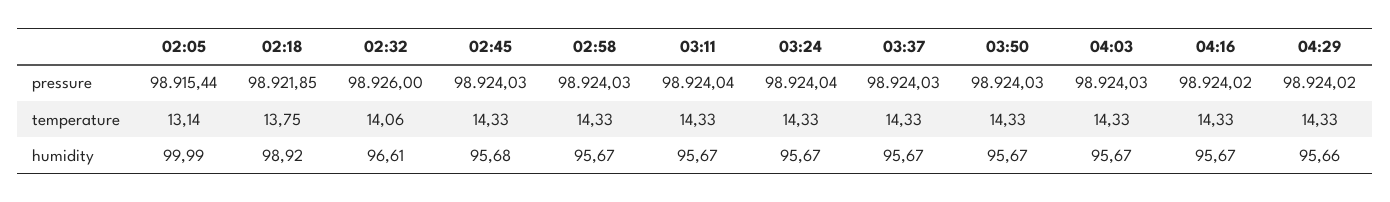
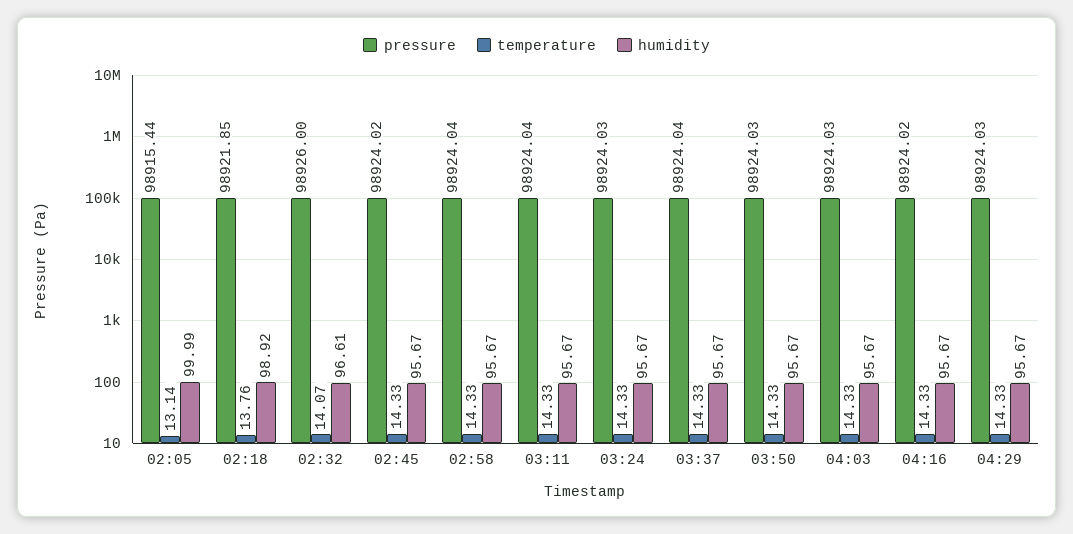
pressure, 02:45: 98924.03 -> 98924.02
pressure, 02:58: 98924.03 -> 98924.04
pressure, 03:24: 98924.04 -> 98924.03
pressure, 03:37: 98924.03 -> 98924.04
pressure, 04:29: 98924.02 -> 98924.03
temperature, 02:18: 13.75 -> 13.76
temperature, 02:32: 14.06 -> 14.07
humidity, 02:45: 95.68 -> 95.67
humidity, 04:29: 95.66 -> 95.67

